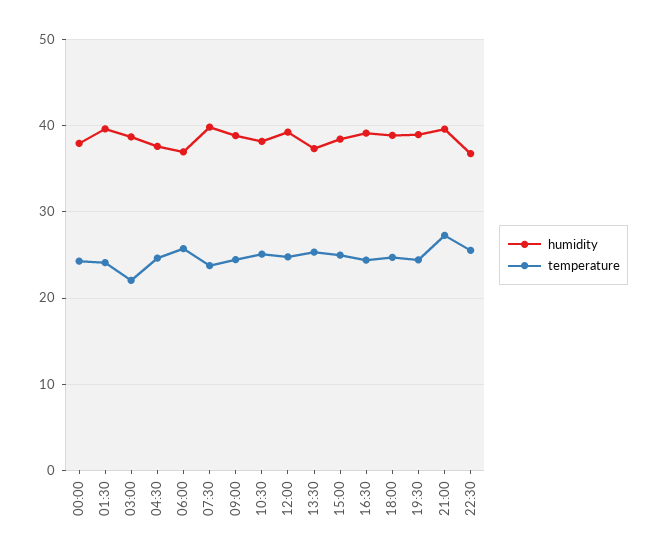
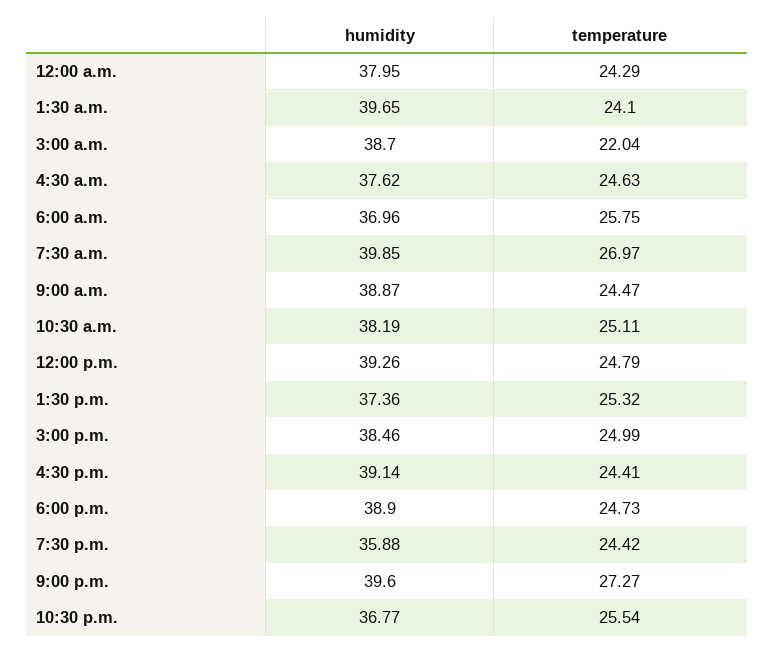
temperature, 07:30: 24 -> 26.97
humidity, 19:30: 39 -> 35.88

